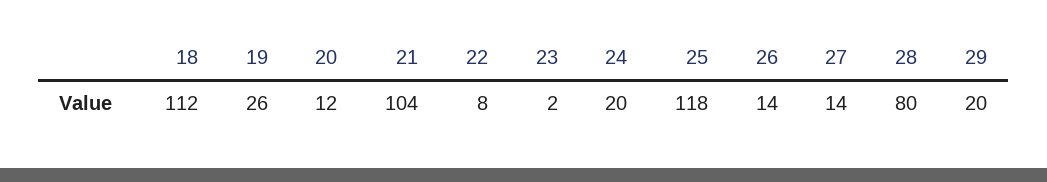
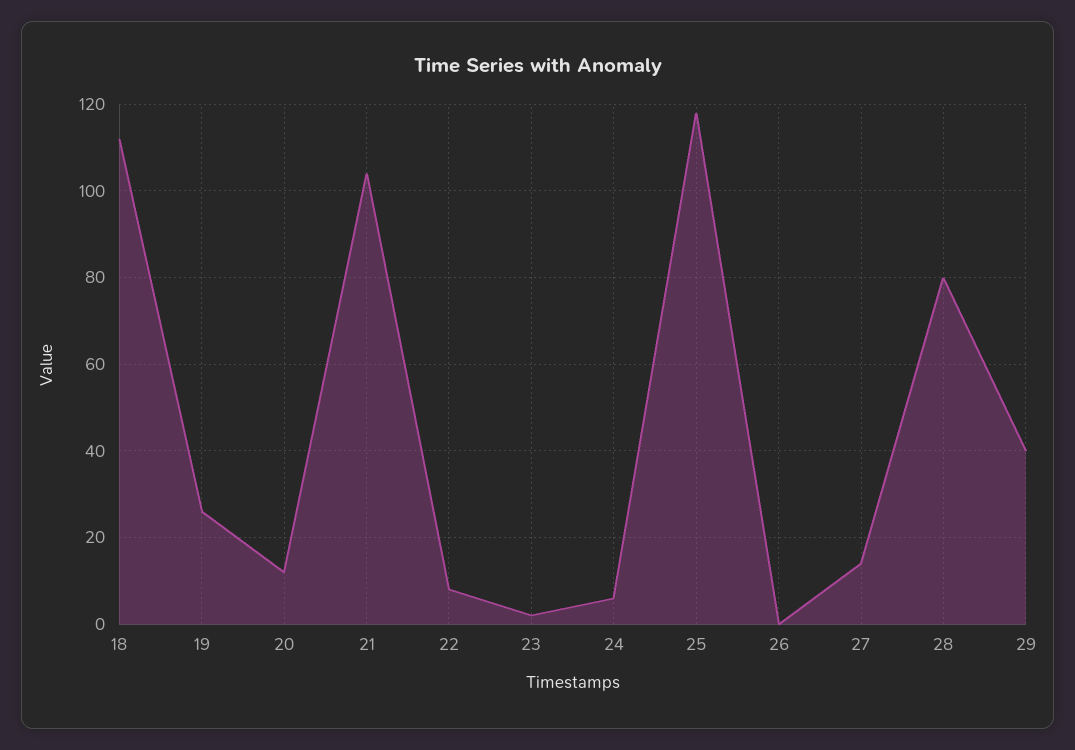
24: 20 -> 5
26: 14 -> 0
29: 20 -> 40

